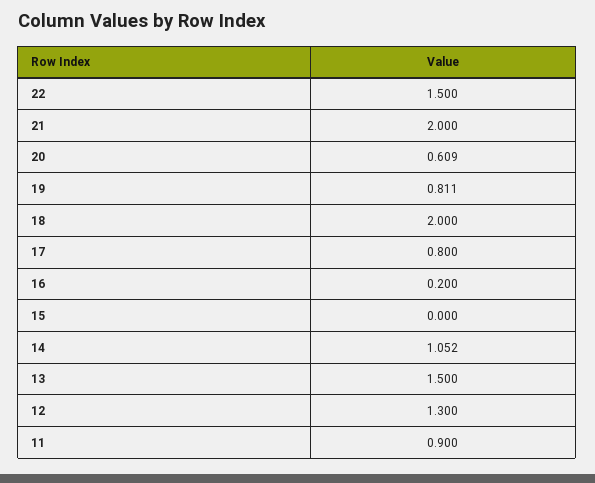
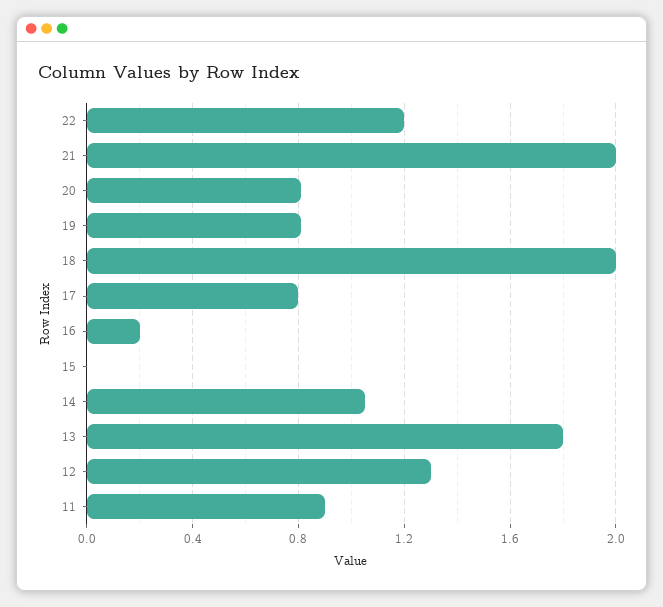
22: 1.5 -> 1.2
20: 0.609 -> 0.8
13: 1.5 -> 1.8

